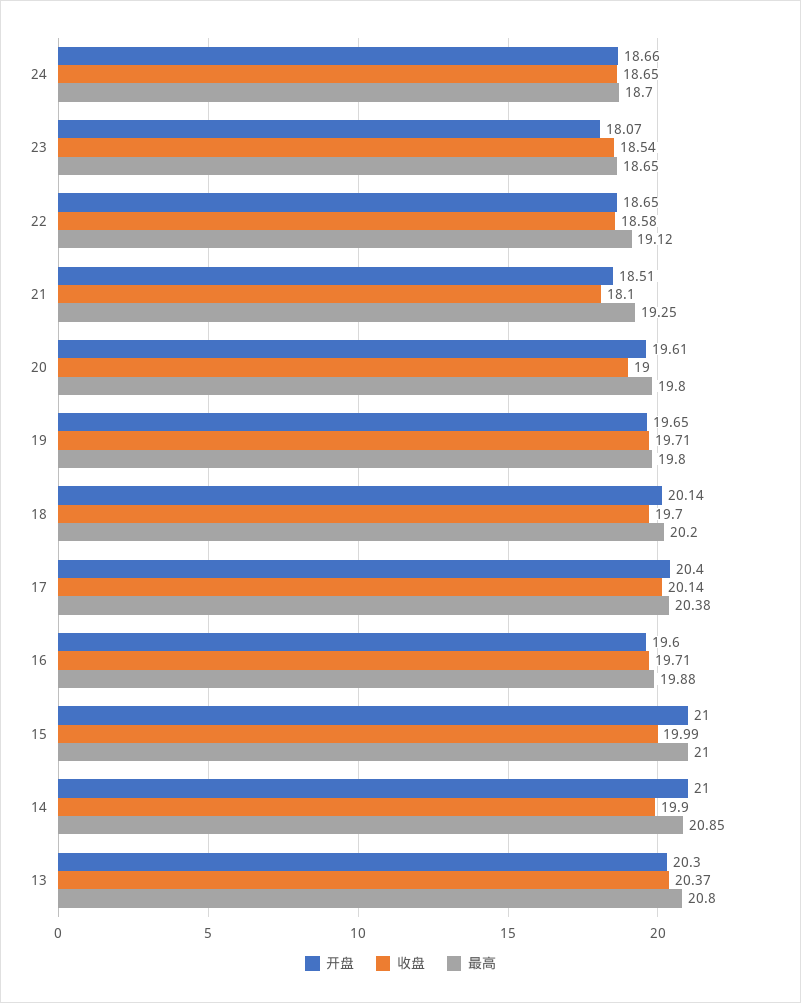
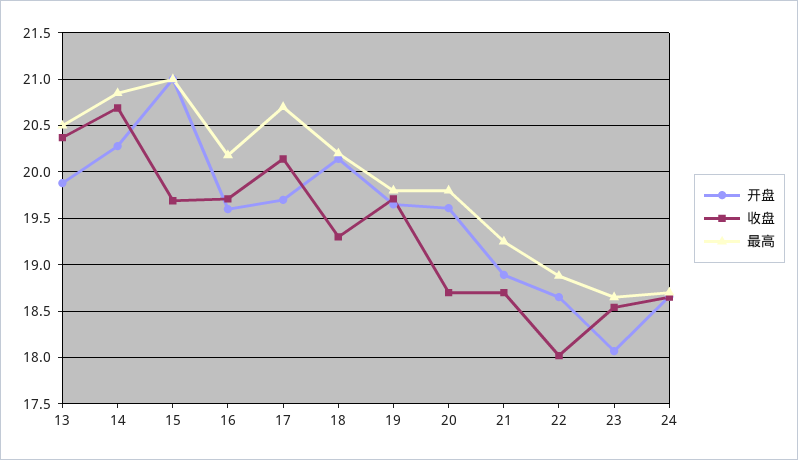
收盘, 22: 18.58 -> 18
最高, 22: 19.12 -> 18.9
开盘, 21: 18.51 -> 18.9
收盘, 21: 18.1 -> 18.7
收盘, 20: 19 -> 18.7
收盘, 18: 19.7 -> 19.3
开盘, 17: 20.4 -> 19.7
最高, 17: 20.38 -> 20.7
最高, 16: 19.88 -> 20.2
收盘, 15: 19.99 -> 19.7
开盘, 14: 21 -> 20.3
收盘, 14: 19.9 -> 20.7
开盘, 13: 20.3 -> 19.9
最高, 13: 20.8 -> 20.5

